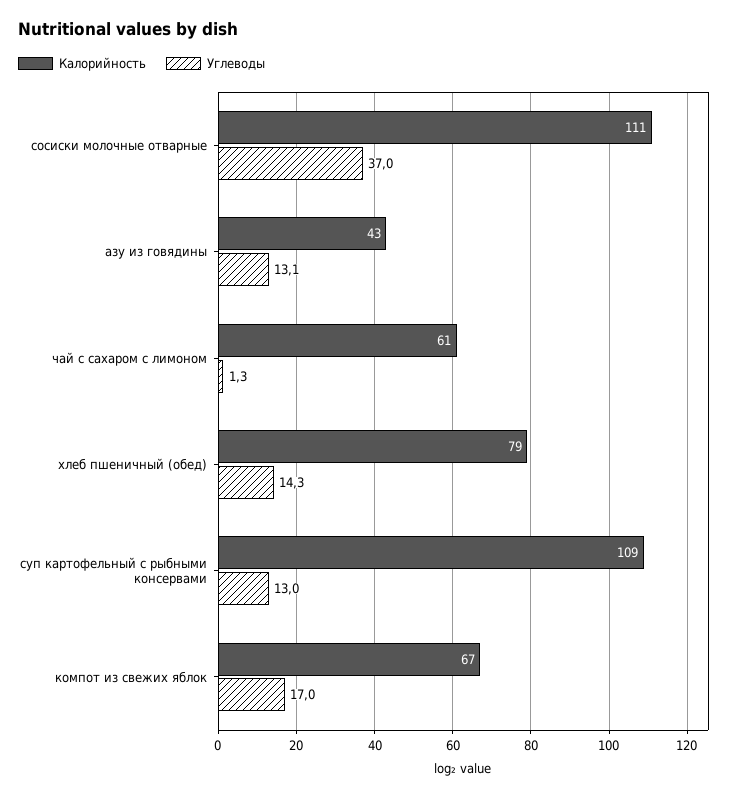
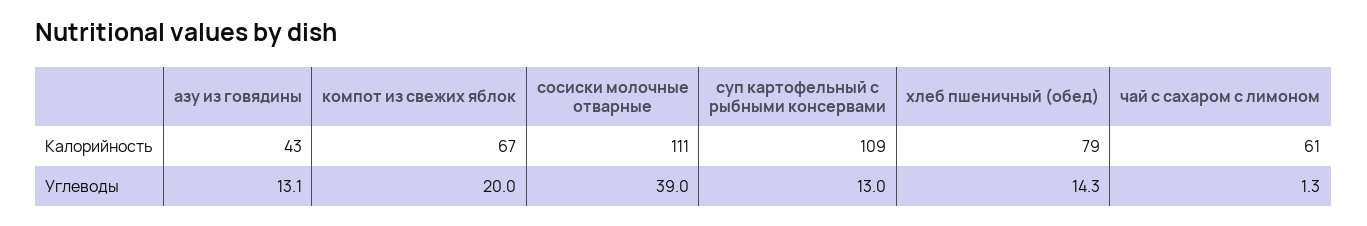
Углеводы, сосиски молочные отварные: 37 -> 39
Углеводы, компот из свежих яблок: 17 -> 20

